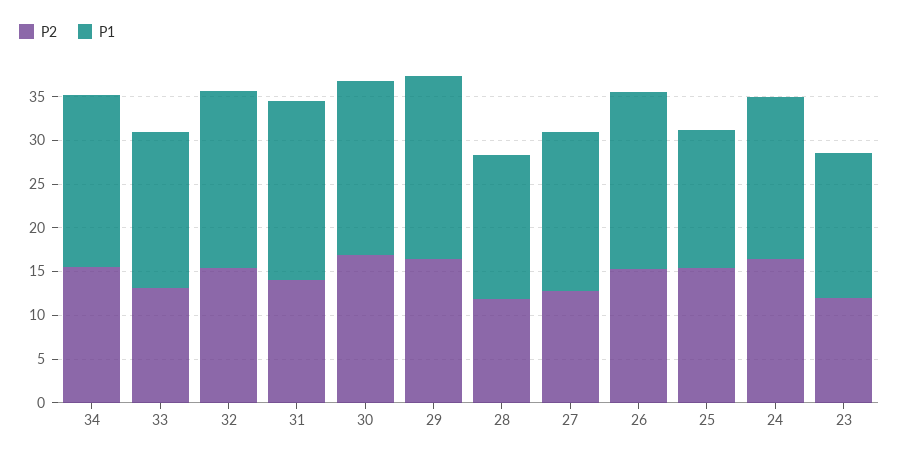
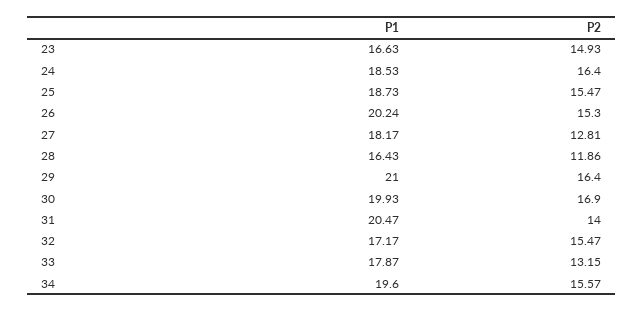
P1, 32: 20 -> 17.17
P1, 25: 16 -> 18.73
P2, 23: 12 -> 14.93

